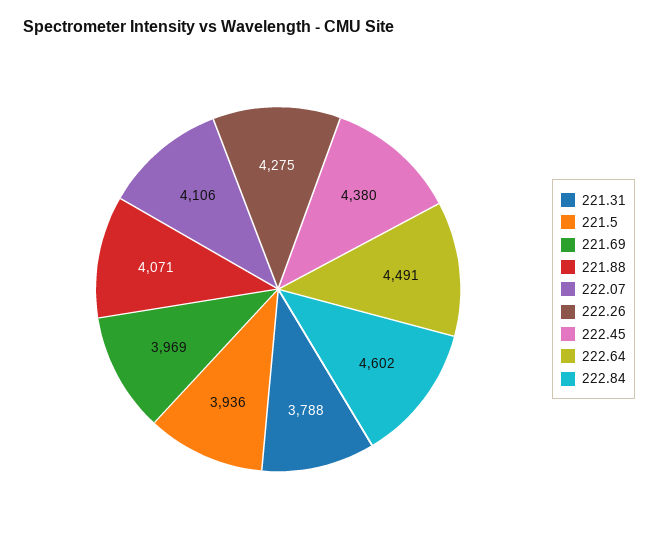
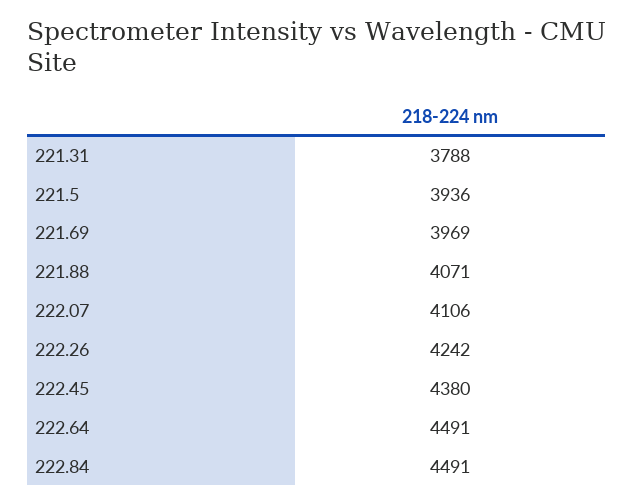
222.26: 4275 -> 4242
222.84: 4602 -> 4491

